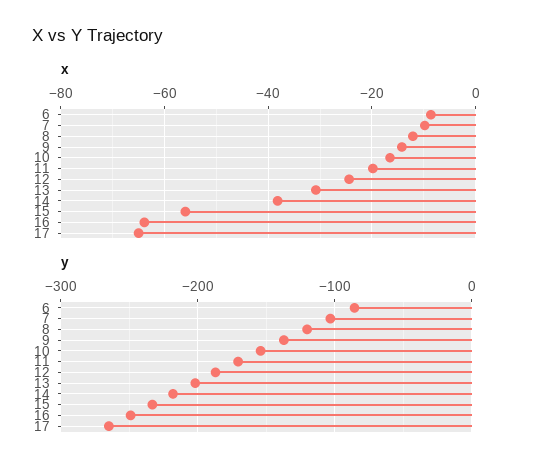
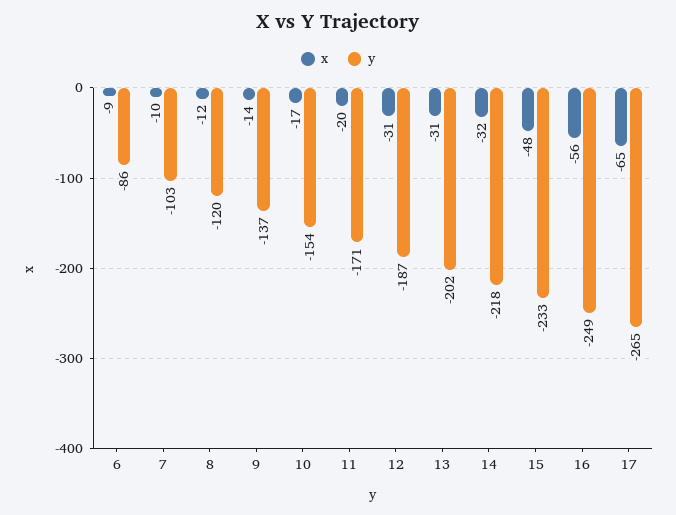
x, 12: -24 -> -31
x, 14: -38 -> -32
x, 15: -56 -> -48
x, 16: -64 -> -56

